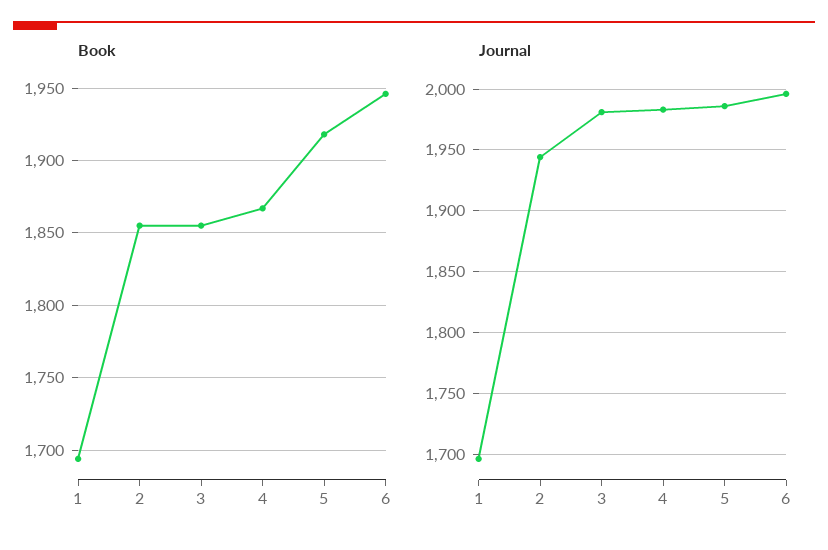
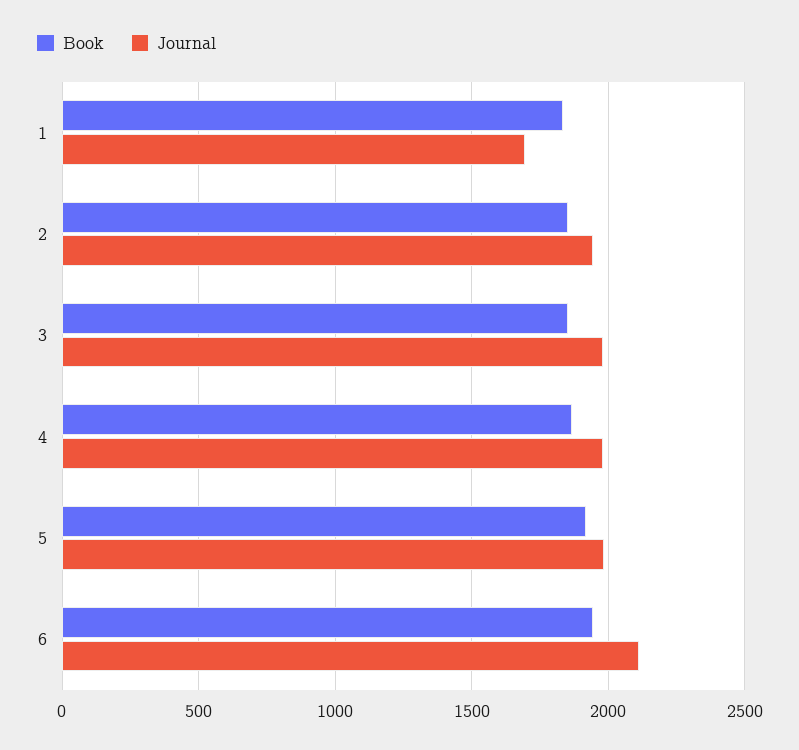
Book, 1: 1695 -> 1850
Journal, 6: 1995 -> 2100

